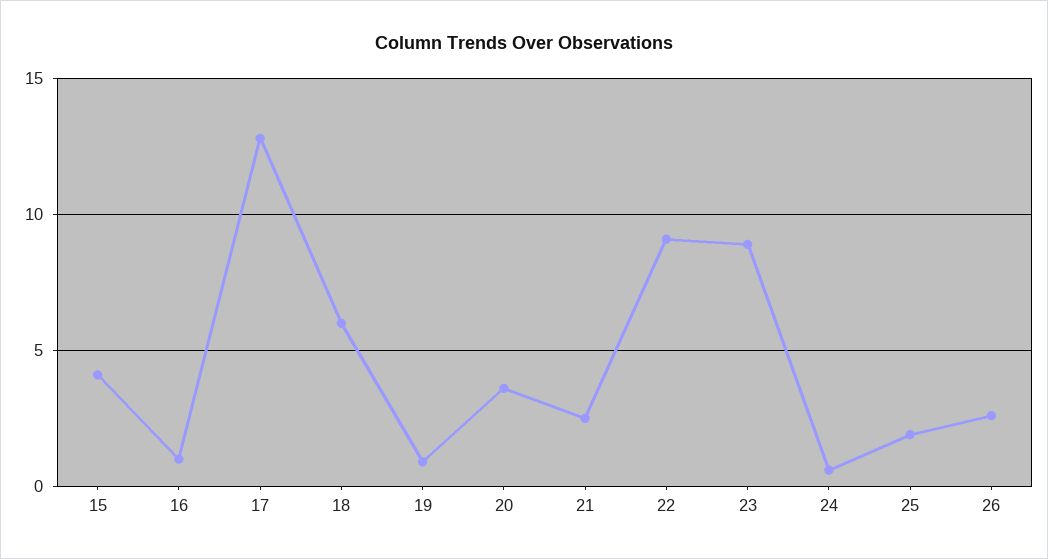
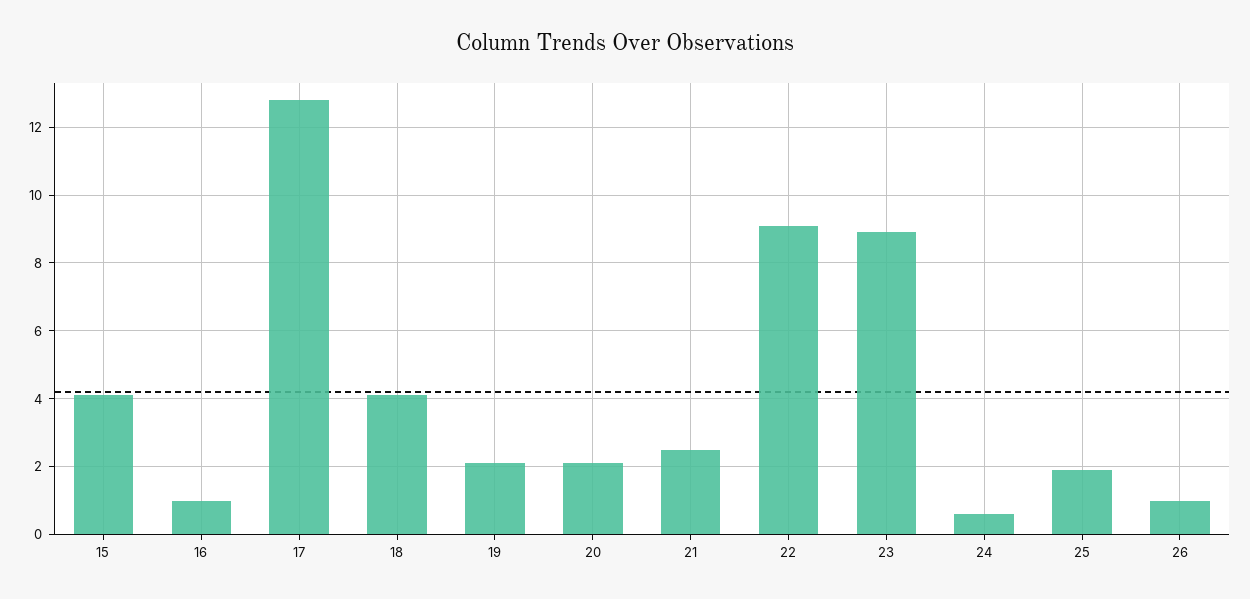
18: 6 -> 4
19: 1 -> 2
20: 3.5 -> 2
26: 2.5 -> 1

